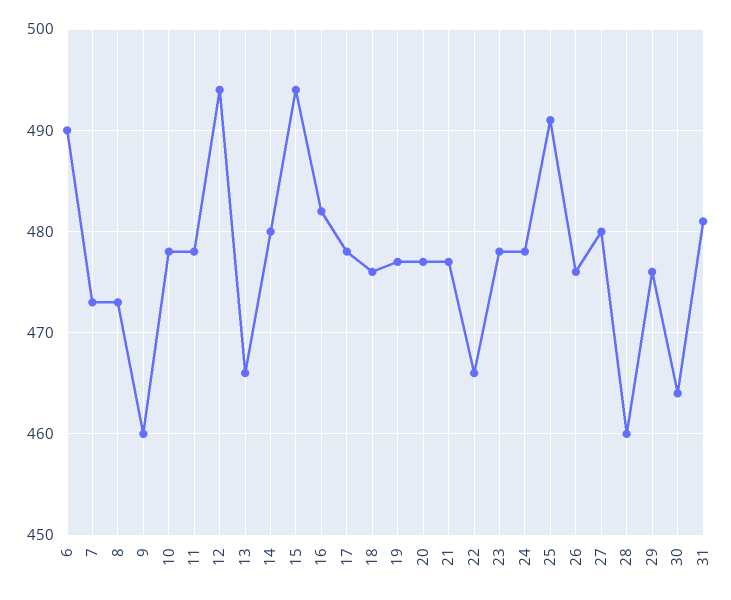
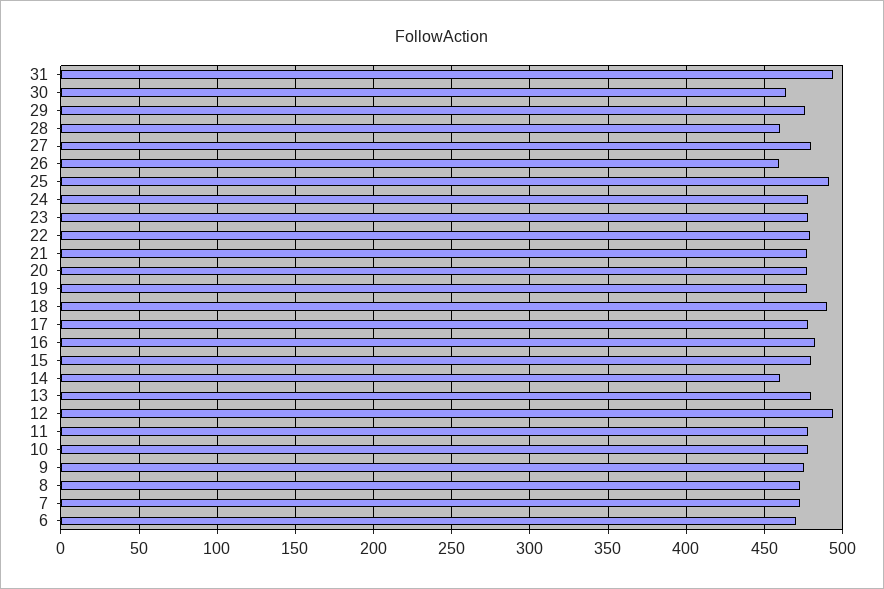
6: 490 -> 470
9: 460 -> 475
13: 466 -> 480
14: 480 -> 460
15: 494 -> 480
18: 476 -> 490
22: 466 -> 480
26: 476 -> 460
31: 481 -> 495

